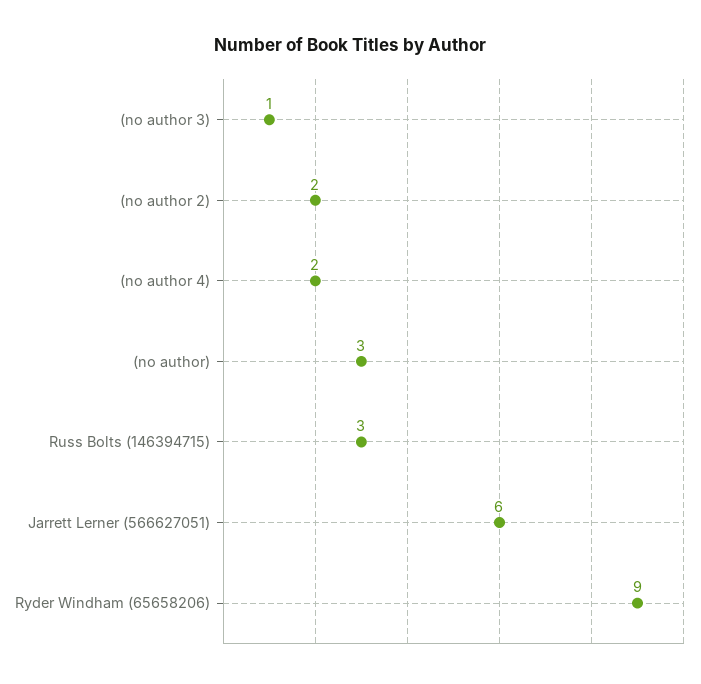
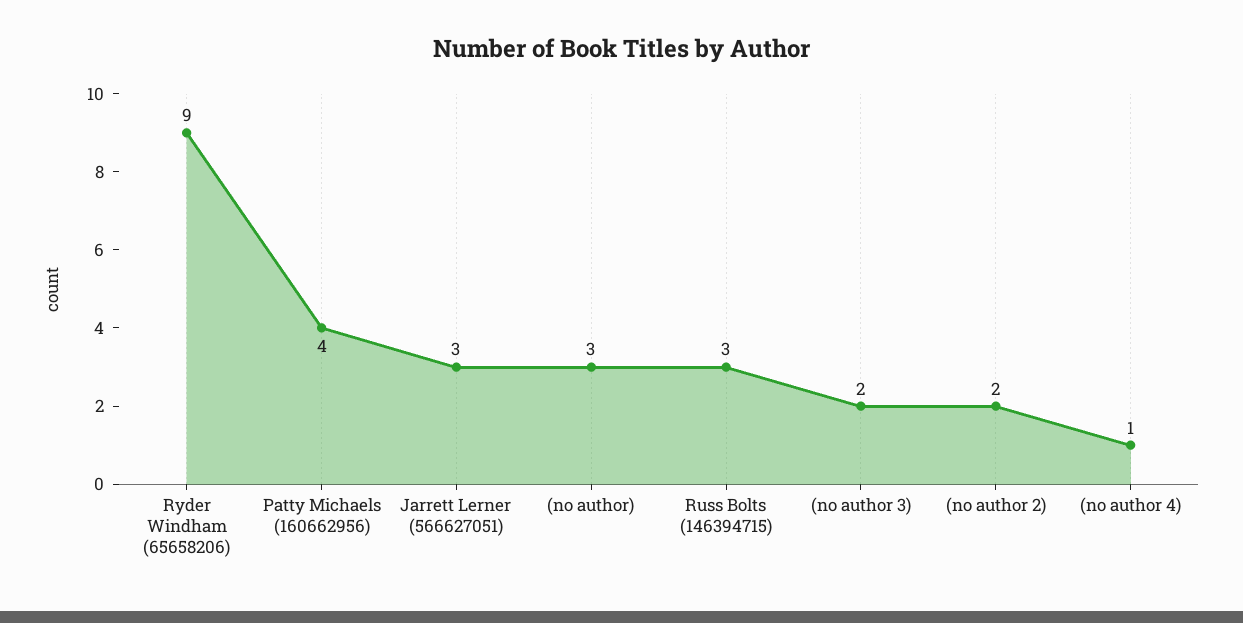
(no author 3): 1 -> 2
(no author 4): 2 -> 1
Jarrett Lerner (566627051): 6 -> 3
Patty Michaels (160662956): none -> 4

